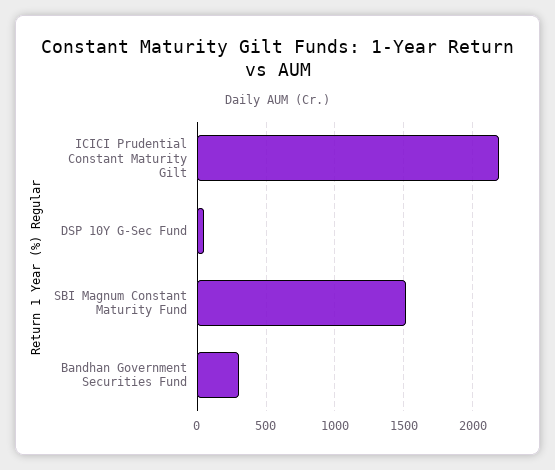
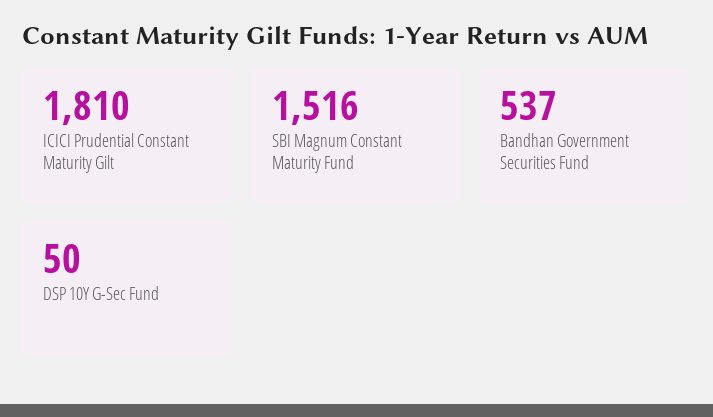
ICICI Prudential Constant Maturity Gilt: 2200 -> 1810
Bandhan Government Securities Fund: 300 -> 537

